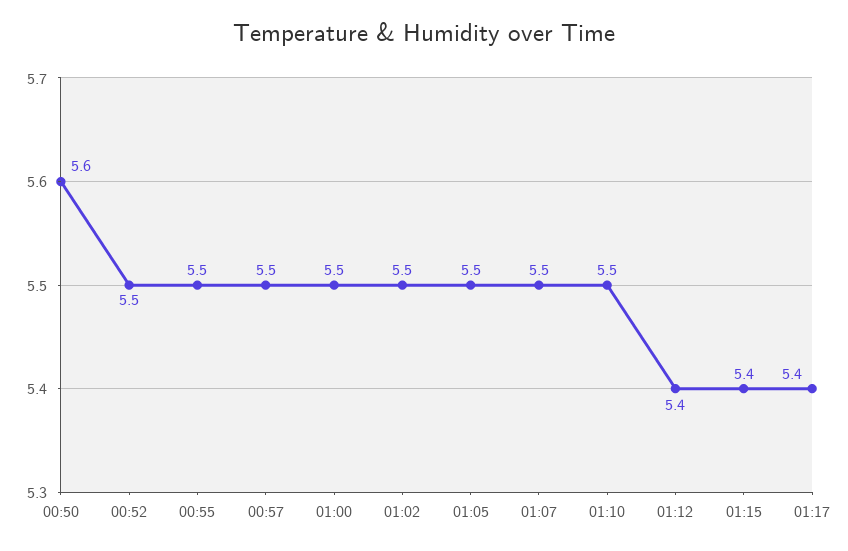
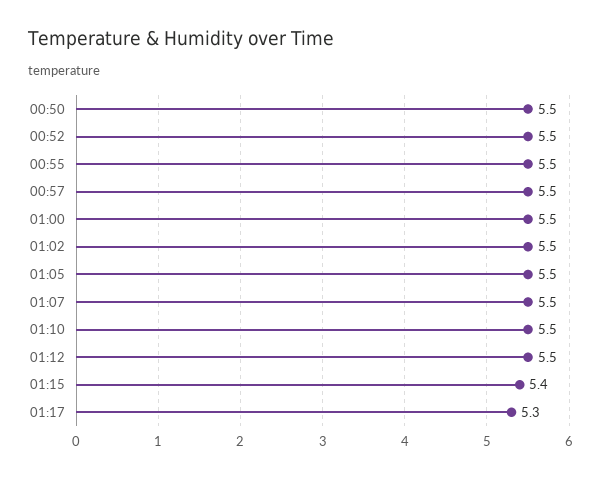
00:50: 5.6 -> 5.5
01:12: 5.4 -> 5.5
01:17: 5.4 -> 5.3

